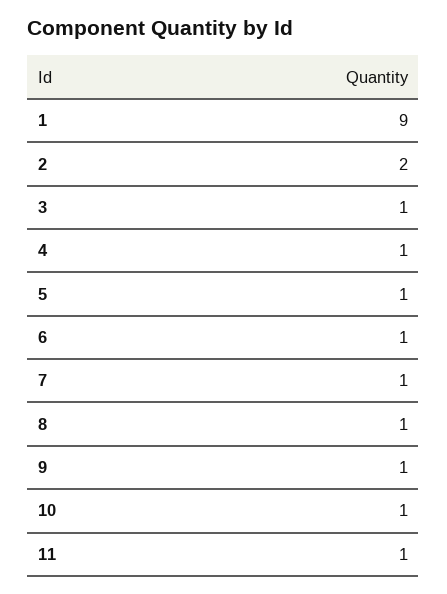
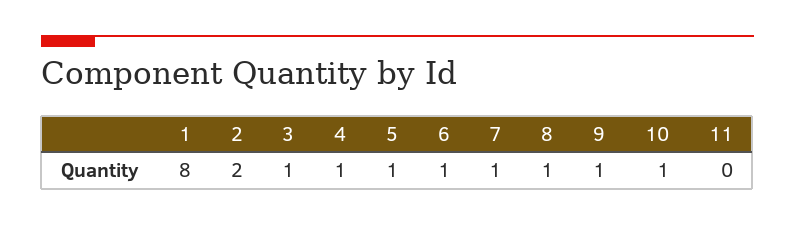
1: 9 -> 8
11: 1 -> 0

